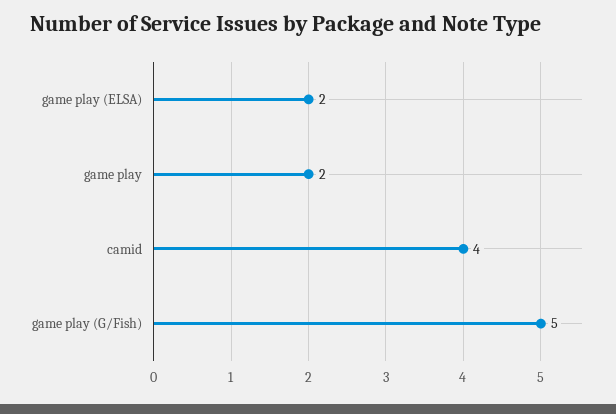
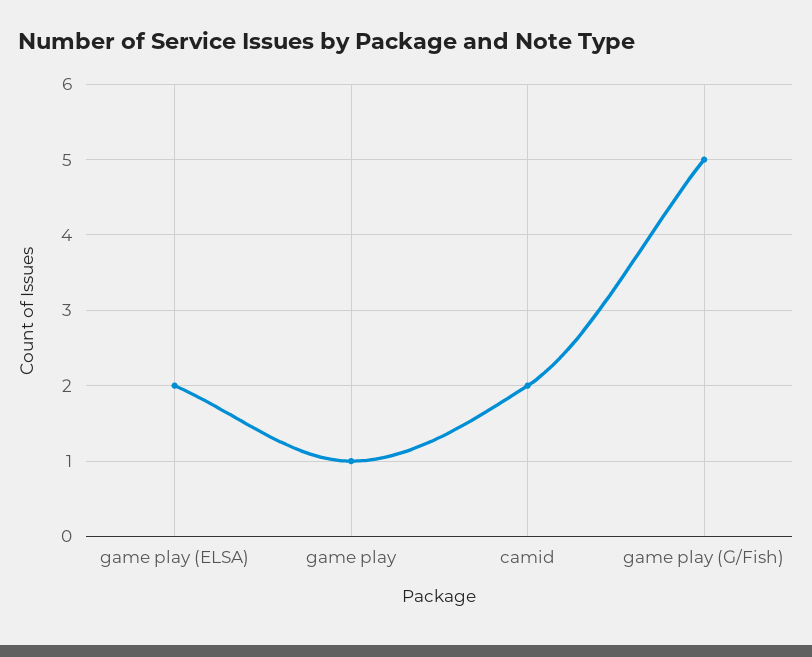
game play: 2 -> 1
camid: 4 -> 2

